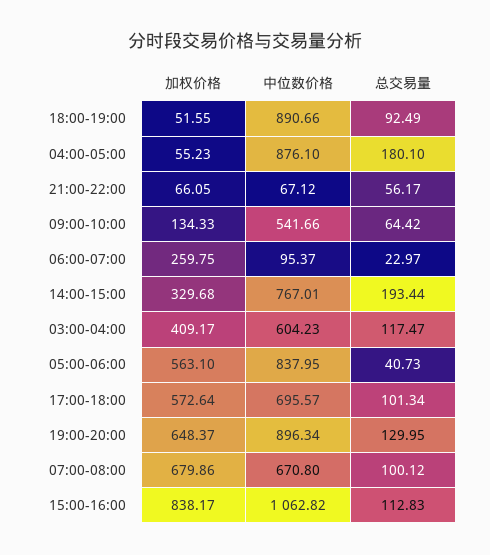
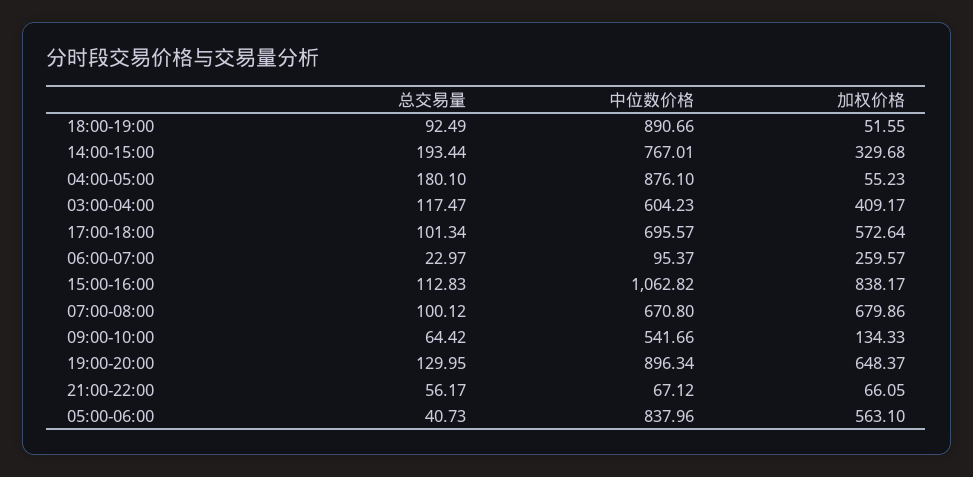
加权价格, 06:00-07:00: 259.75 -> 259.57
中位数价格, 05:00-06:00: 837.95 -> 837.96

